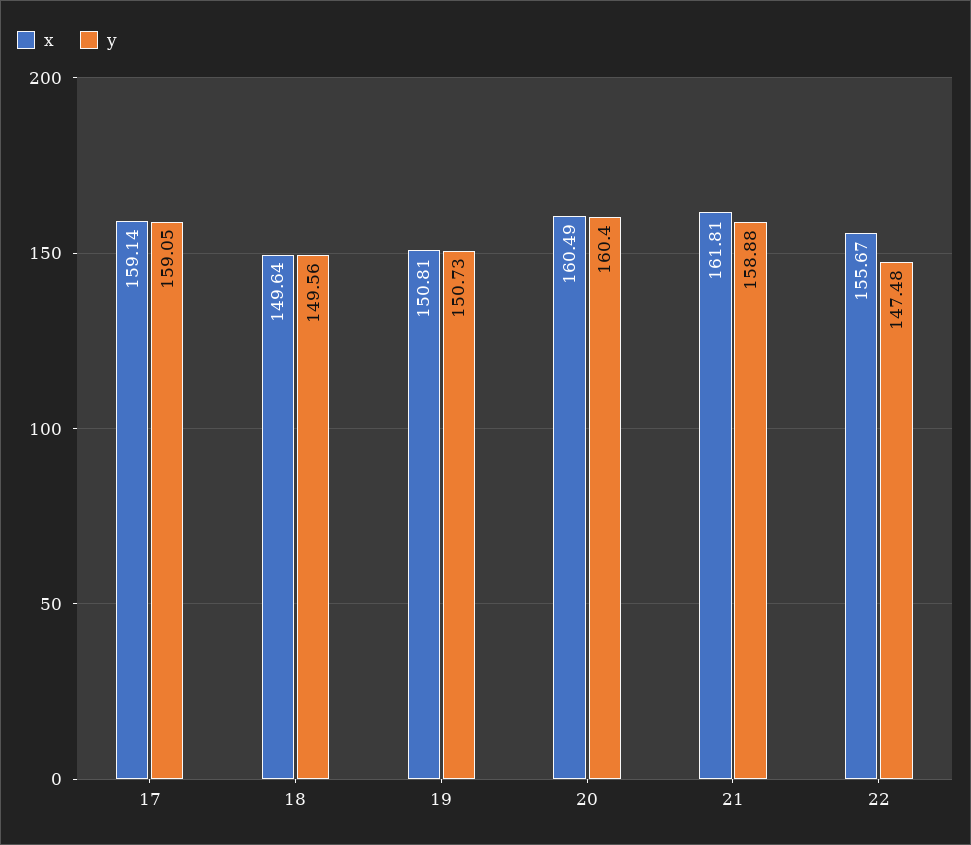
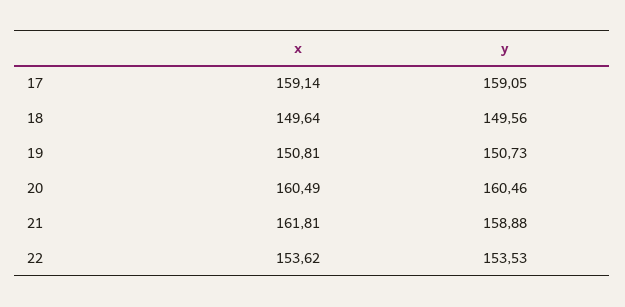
y, 20: 160.4 -> 160.46
x, 22: 155.67 -> 153.62
y, 22: 147.48 -> 153.53

